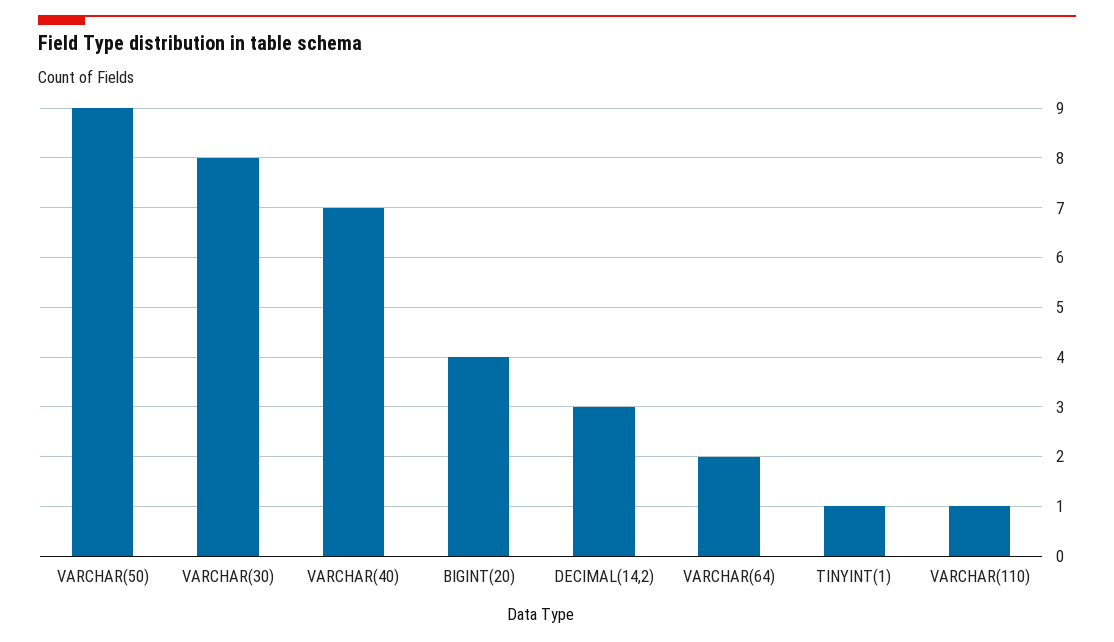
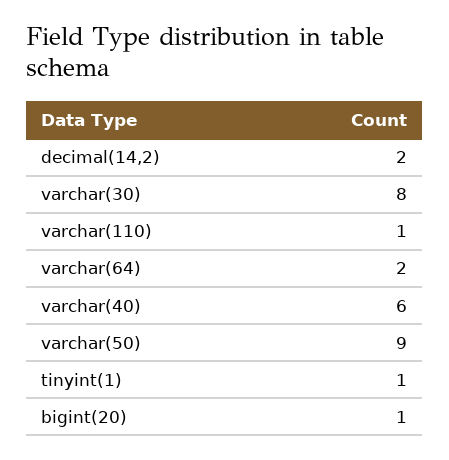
VARCHAR(40): 7 -> 6
BIGINT(20): 4 -> 1
DECIMAL(14,2): 3 -> 2

